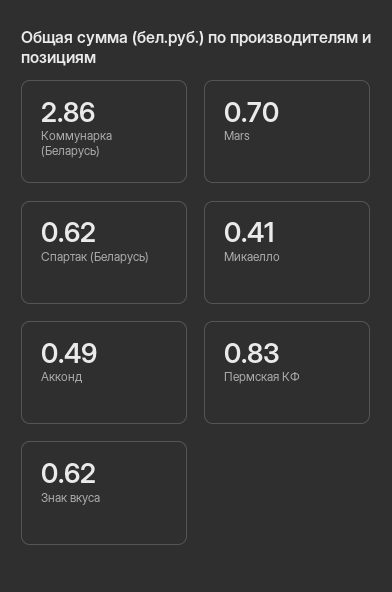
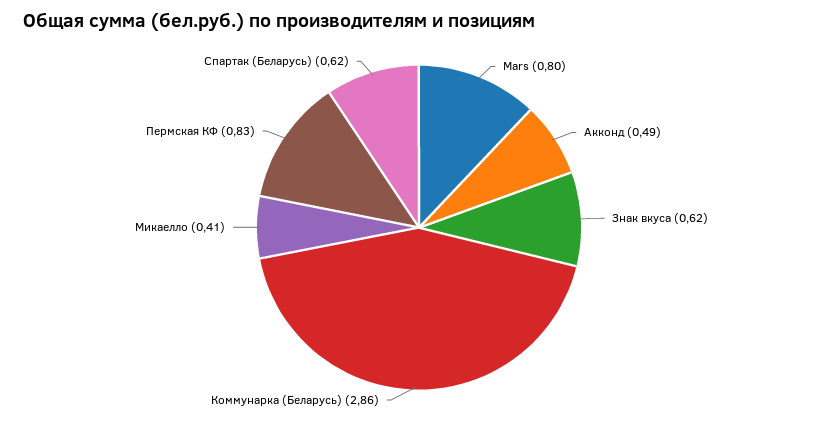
Mars: 0.7 -> 0.8

